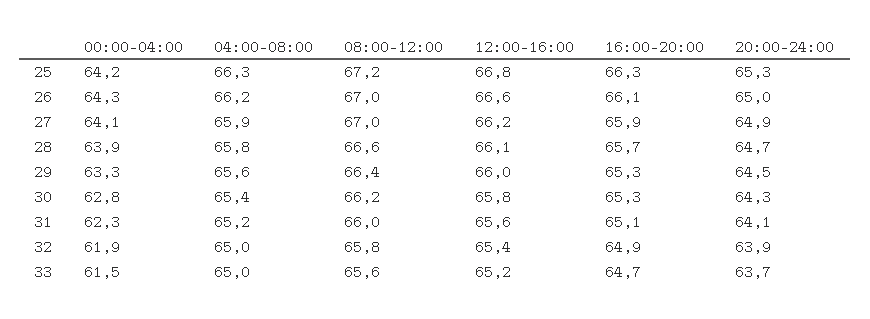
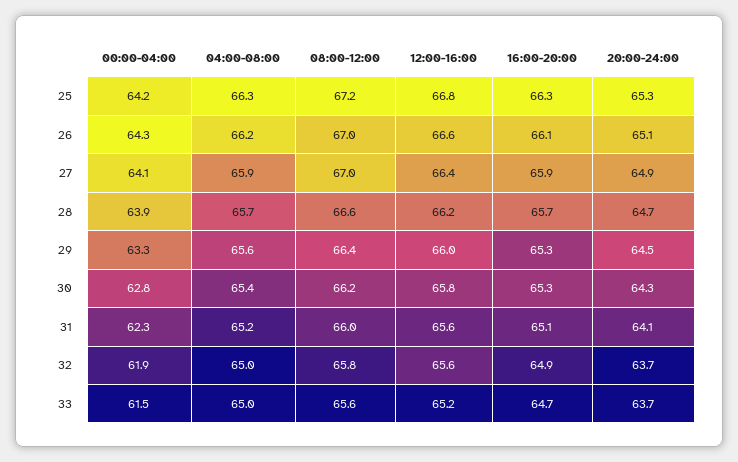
20:00-24:00, 26: 65 -> 65.1
12:00-16:00, 27: 66.2 -> 66.4
04:00-08:00, 28: 65.8 -> 65.7
12:00-16:00, 28: 66.1 -> 66.2
12:00-16:00, 32: 65.4 -> 65.6
20:00-24:00, 32: 63.9 -> 63.7

